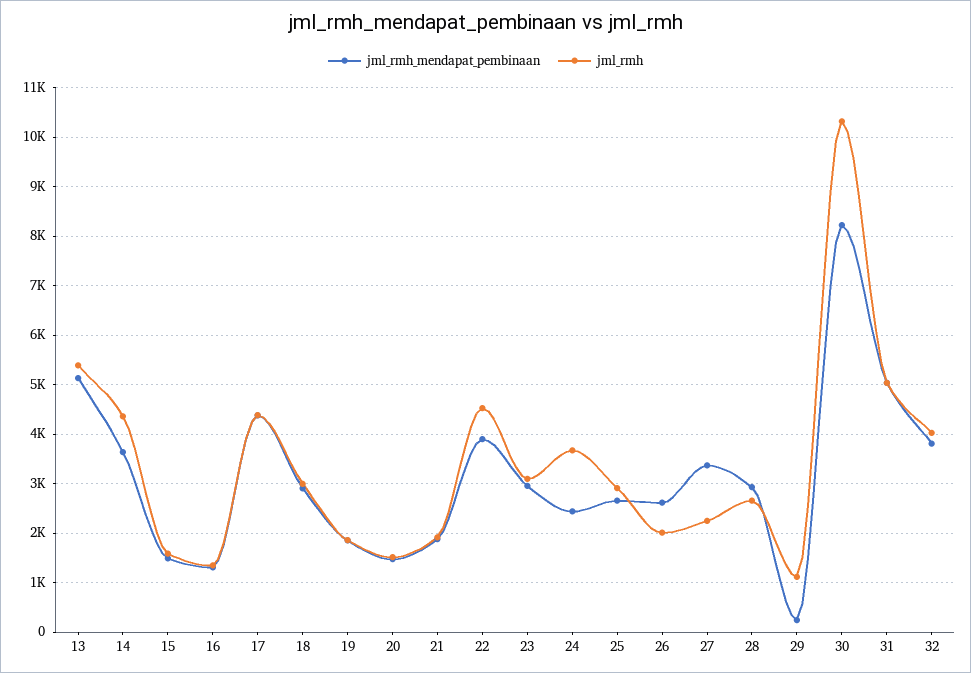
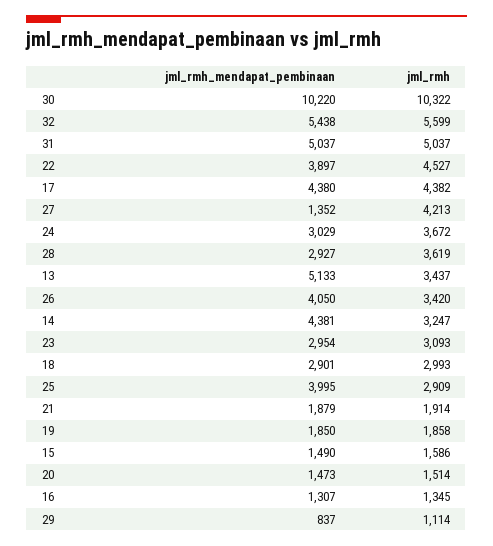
jml_rmh, 13: 5400 -> 3437
jml_rmh_mendapat_pembinaan, 14: 3600 -> 4381
jml_rmh, 14: 4400 -> 3247
jml_rmh_mendapat_pembinaan, 24: 2400 -> 3029
jml_rmh_mendapat_pembinaan, 25: 2600 -> 3995
jml_rmh_mendapat_pembinaan, 26: 2600 -> 4050
jml_rmh, 26: 2000 -> 3420
jml_rmh_mendapat_pembinaan, 27: 3400 -> 1352
jml_rmh, 27: 2200 -> 4213
jml_rmh, 28: 2600 -> 3619
jml_rmh_mendapat_pembinaan, 29: 200 -> 837
jml_rmh_mendapat_pembinaan, 30: 8200 -> 10220
jml_rmh_mendapat_pembinaan, 32: 3800 -> 5438
jml_rmh, 32: 4000 -> 5599

